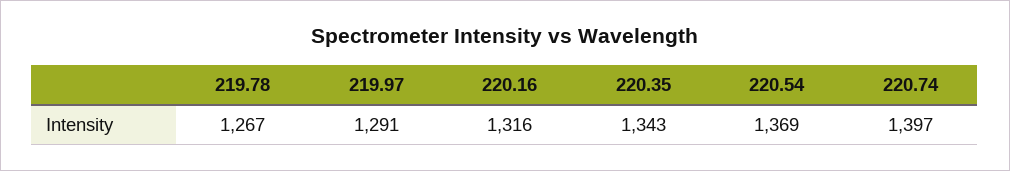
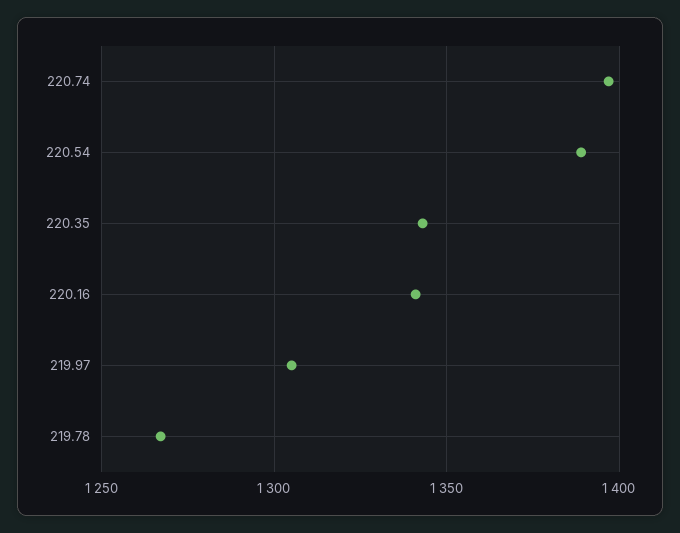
219.97: 1291 -> 1305
220.16: 1316 -> 1340
220.54: 1369 -> 1390

